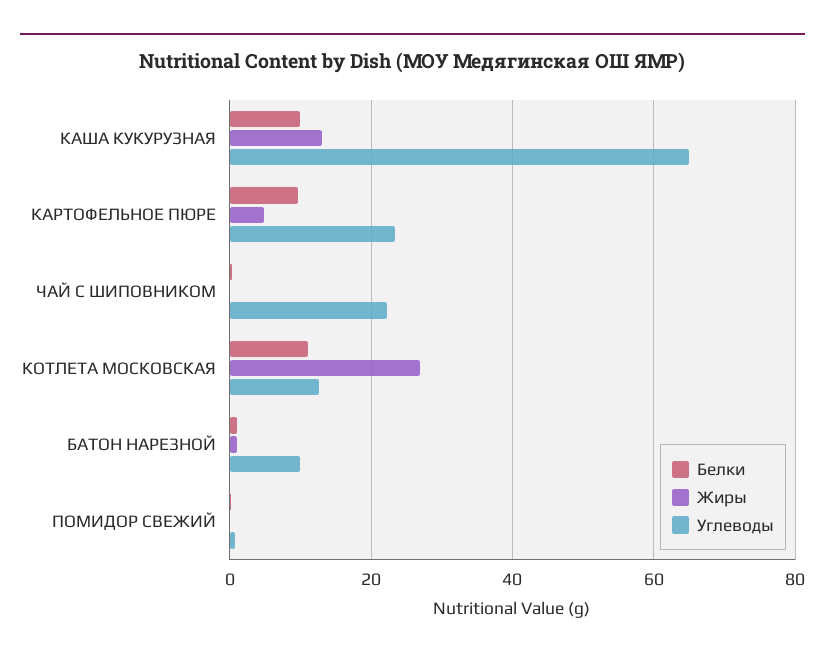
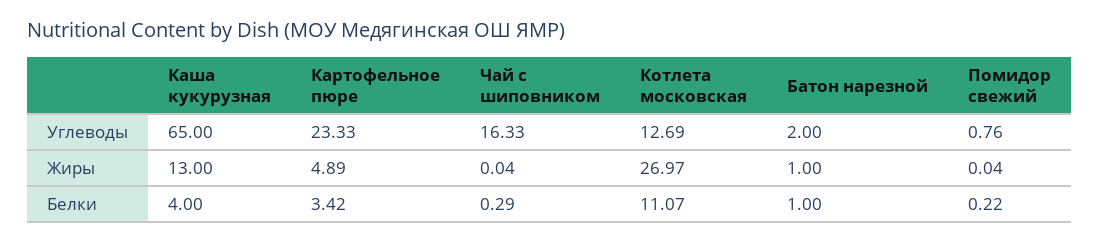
Белки, КАША КУКУРУЗНАЯ: 10 -> 4
Белки, КАРТОФЕЛЬНОЕ ПЮРЕ: 10 -> 3.42
Углеводы, ЧАЙ С ШИПОВНИКОМ: 22 -> 16.33
Углеводы, БАТОН НАРЕЗНОЙ: 10 -> 2

